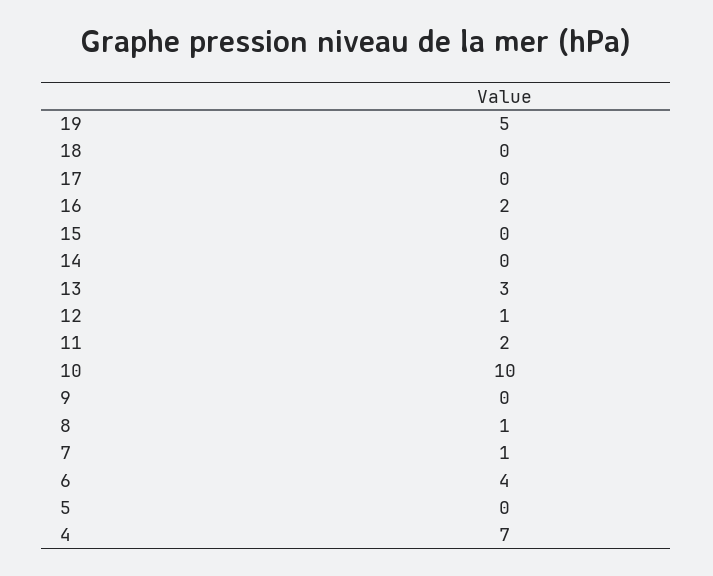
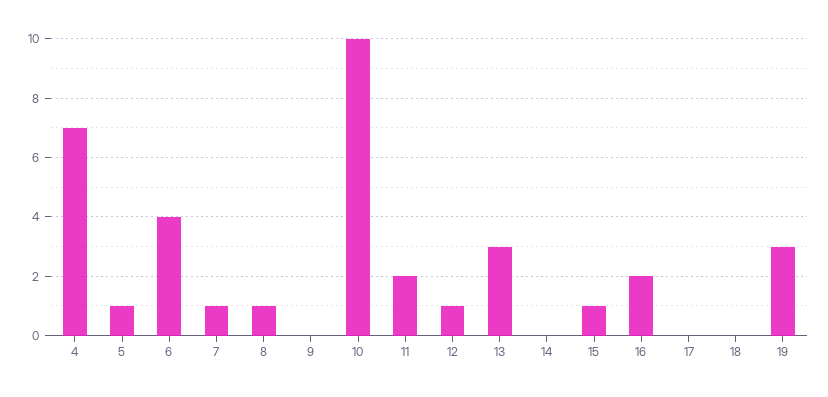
19: 5 -> 3
15: 0 -> 1
5: 0 -> 1

